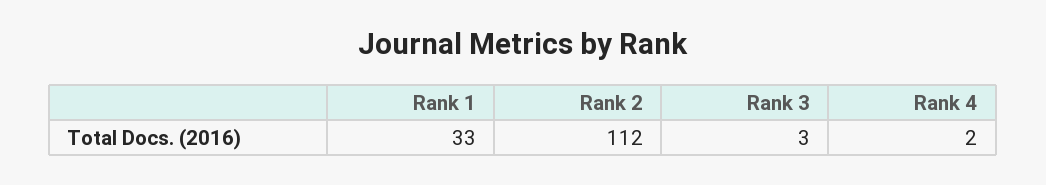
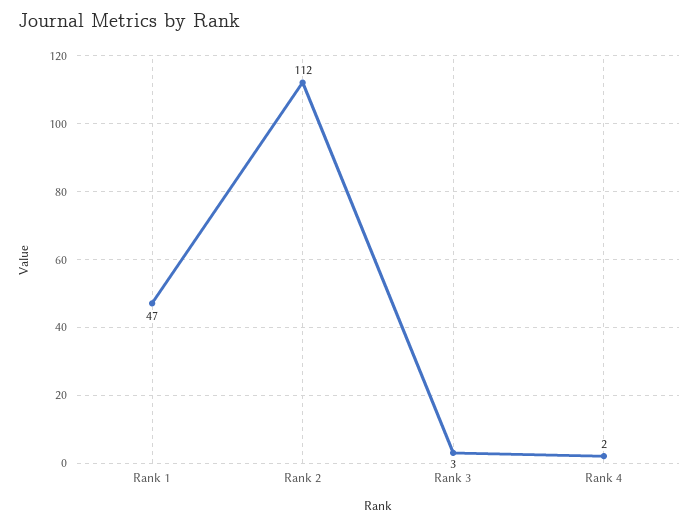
Rank 1: 33 -> 47

